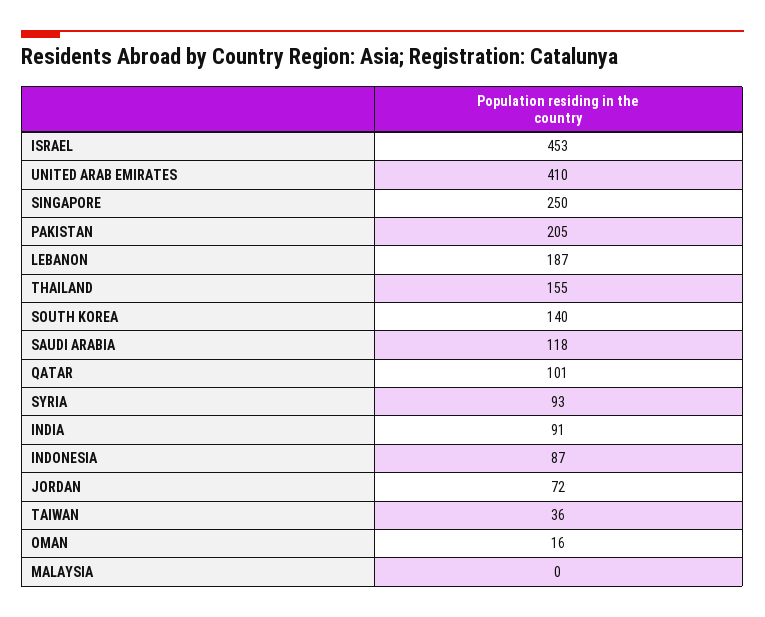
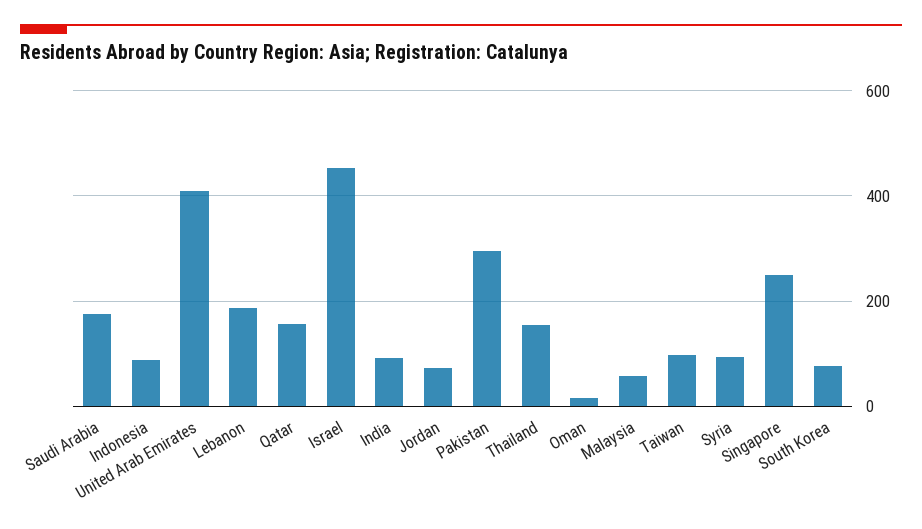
PAKISTAN: 205 -> 300
SOUTH KOREA: 140 -> 80
SAUDI ARABIA: 118 -> 180
QATAR: 101 -> 160
TAIWAN: 36 -> 100
MALAYSIA: 0 -> 60

